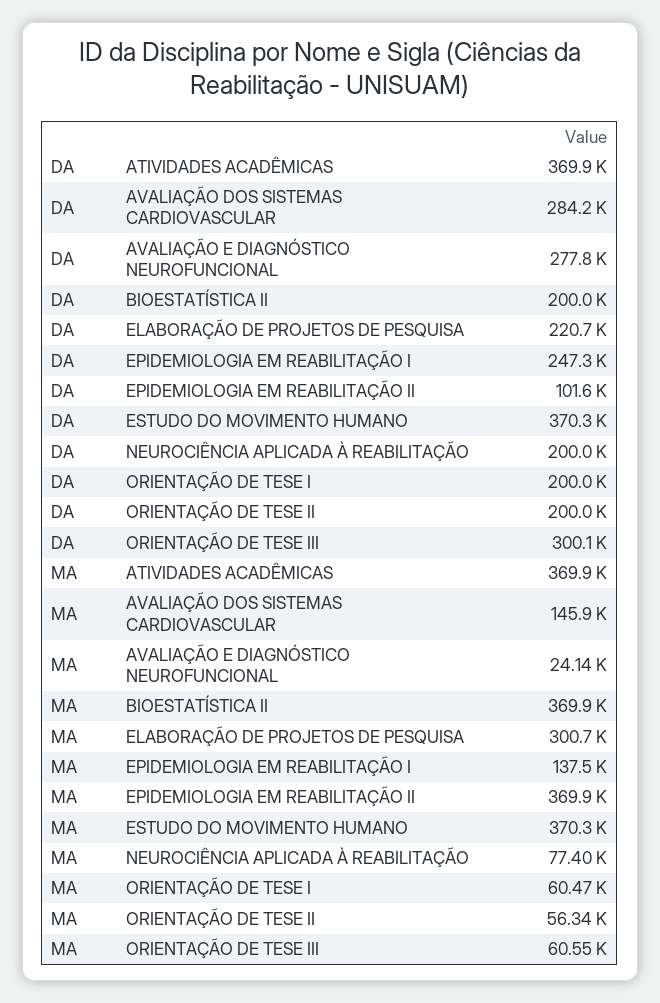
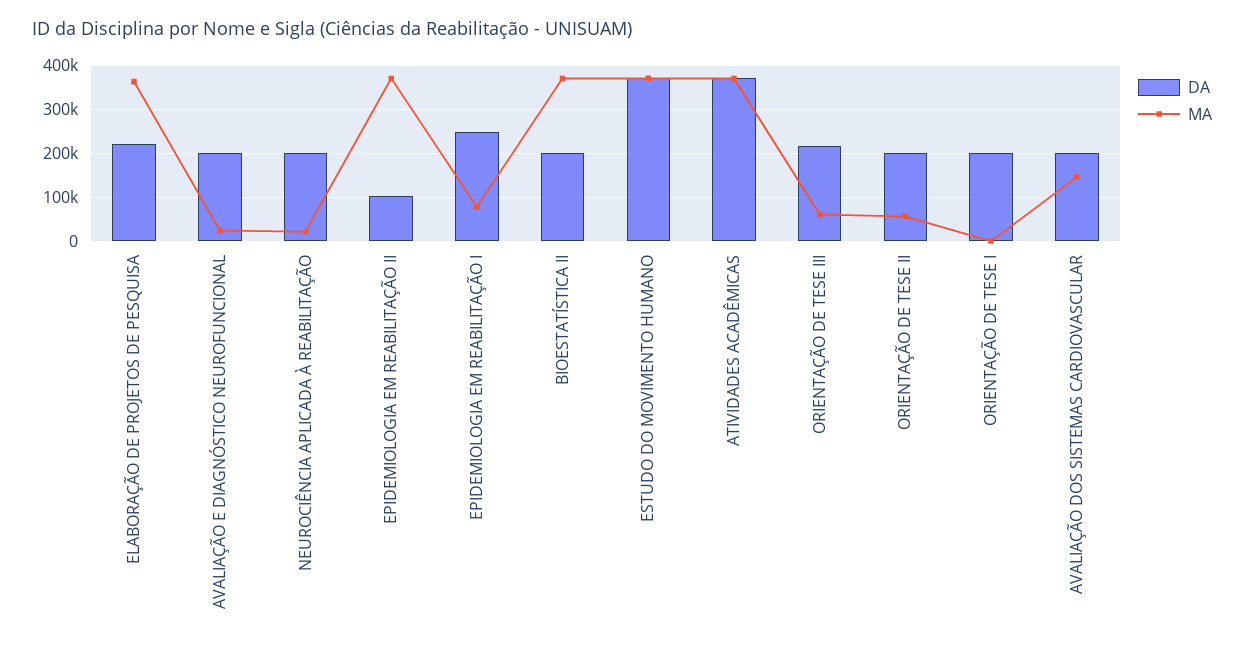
DA, AVALIAÇÃO DOS SISTEMAS CARDIOVASCULAR: 284200 -> 200000
DA, AVALIAÇÃO E DIAGNÓSTICO NEUROFUNCIONAL: 277800 -> 200000
DA, ORIENTAÇÃO DE TESE III: 300100 -> 220000
MA, ELABORAÇÃO DE PROJETOS DE PESQUISA: 300700 -> 360000
MA, EPIDEMIOLOGIA EM REABILITAÇÃO I: 137500 -> 80000
MA, NEUROCIÊNCIA APLICADA À REABILITAÇÃO: 77400 -> 20000
MA, ORIENTAÇÃO DE TESE I: 60470 -> 0

